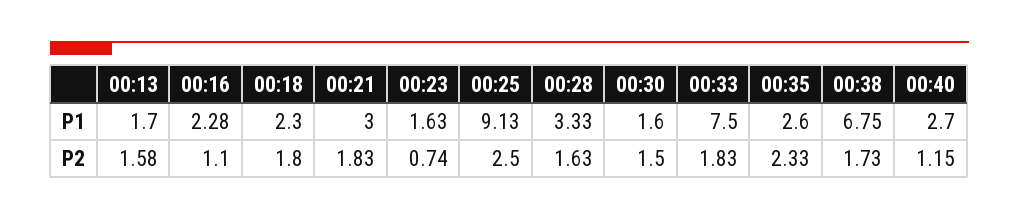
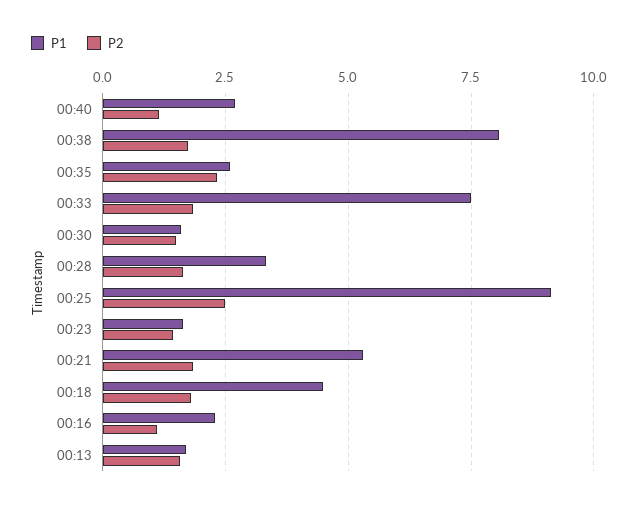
P1, 00:18: 2.3 -> 4.5
P1, 00:21: 3 -> 5.25
P1, 00:38: 6.75 -> 8
P2, 00:23: 0.74 -> 1.5

